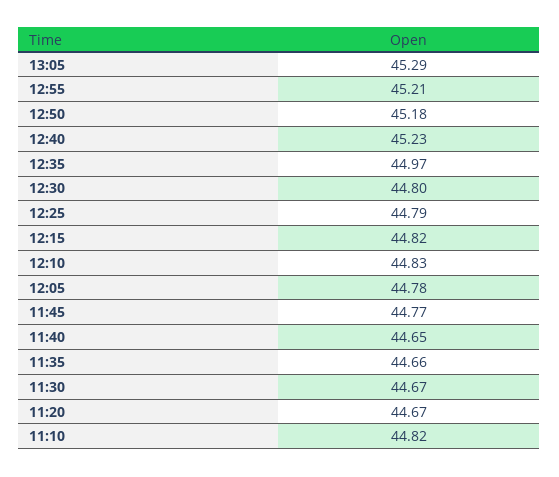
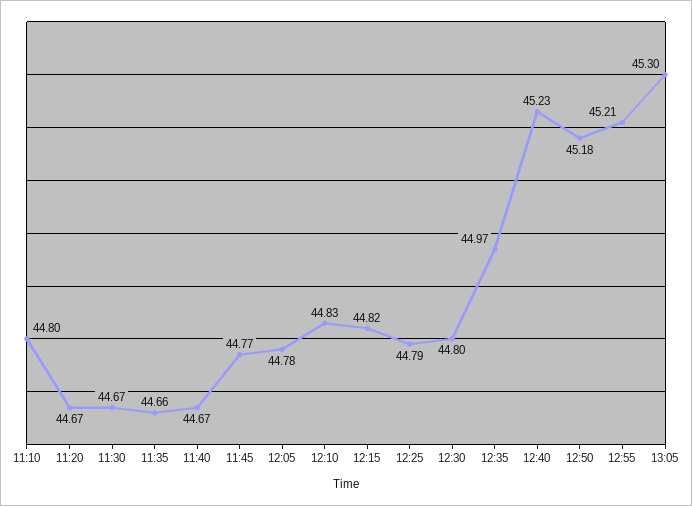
13:05: 45.29 -> 45.3
11:40: 44.65 -> 44.67
11:10: 44.82 -> 44.8

